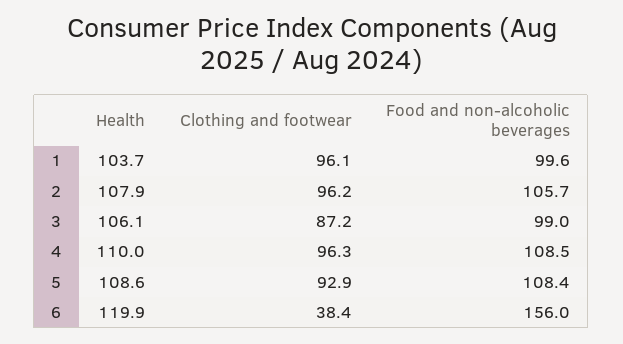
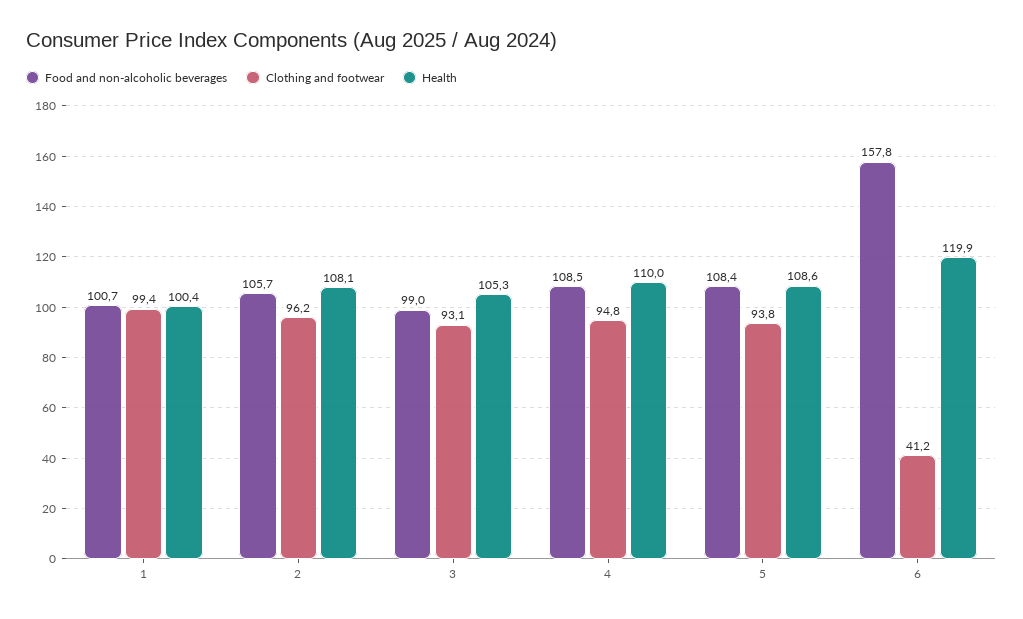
Health, 1: 103.7 -> 100.4
Clothing and footwear, 1: 96.1 -> 99.4
Food and non-alcoholic beverages, 1: 99.6 -> 100.7
Health, 2: 107.9 -> 108.1
Health, 3: 106.1 -> 105.3
Clothing and footwear, 3: 87.2 -> 93.1
Clothing and footwear, 4: 96.3 -> 94.8
Clothing and footwear, 5: 92.9 -> 93.8
Clothing and footwear, 6: 38.4 -> 41.2
Food and non-alcoholic beverages, 6: 156 -> 157.8

